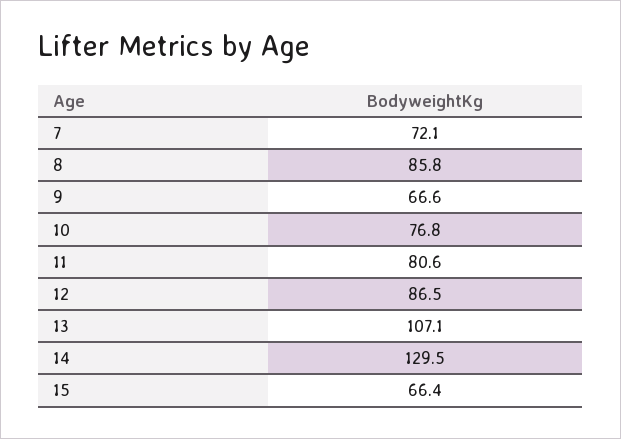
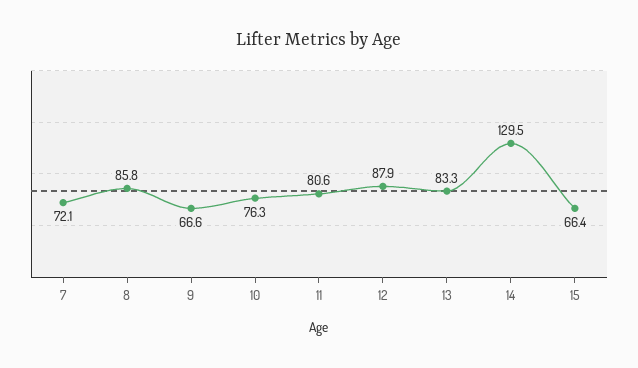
10: 76.8 -> 76.3
12: 86.5 -> 87.9
13: 107.1 -> 83.3

